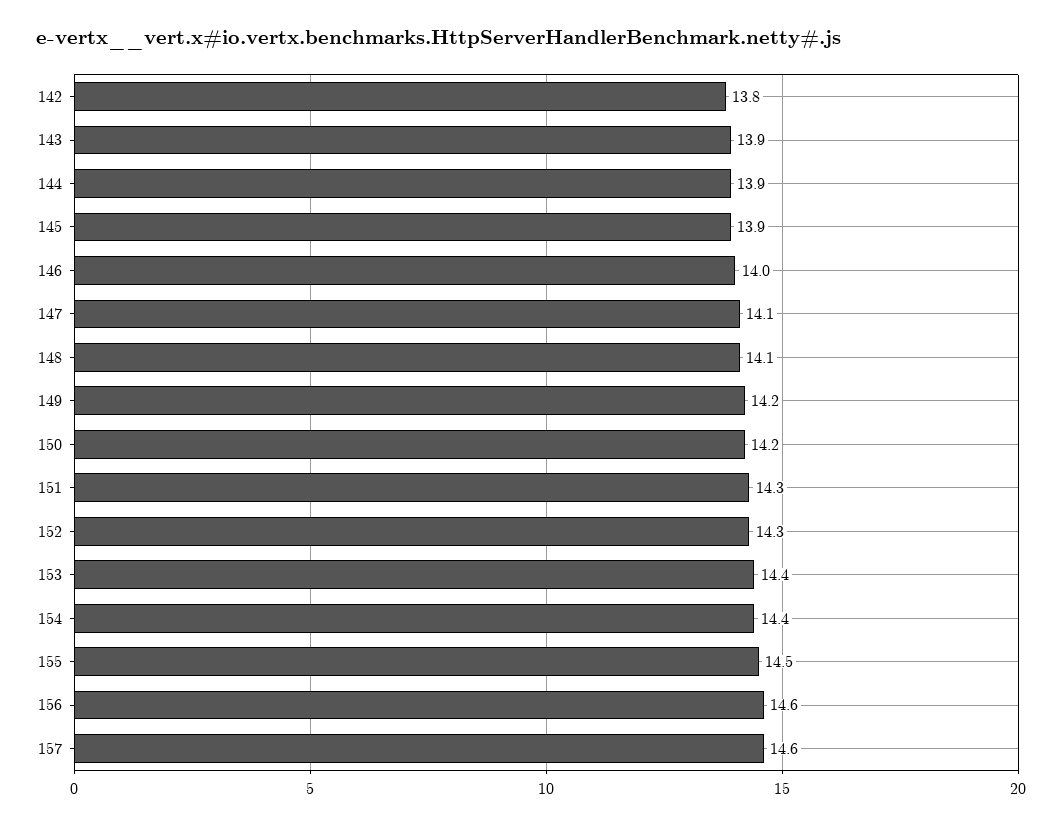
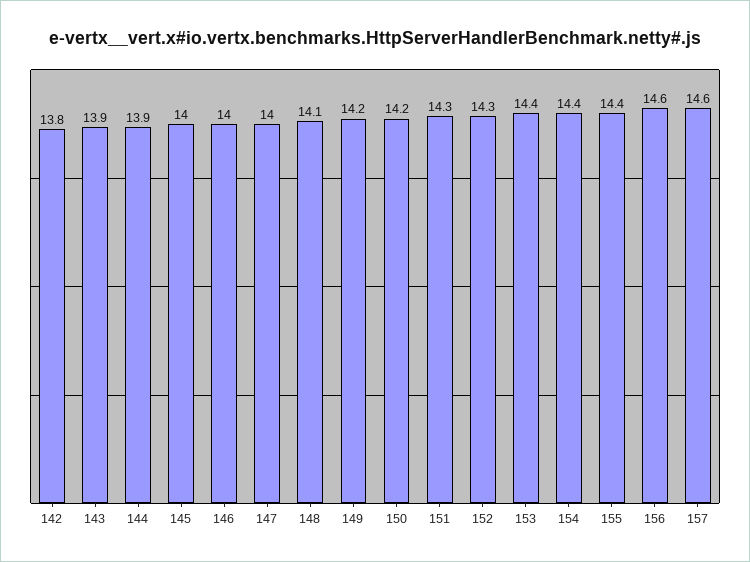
145: 13.9 -> 14
147: 14.1 -> 14
155: 14.5 -> 14.4

